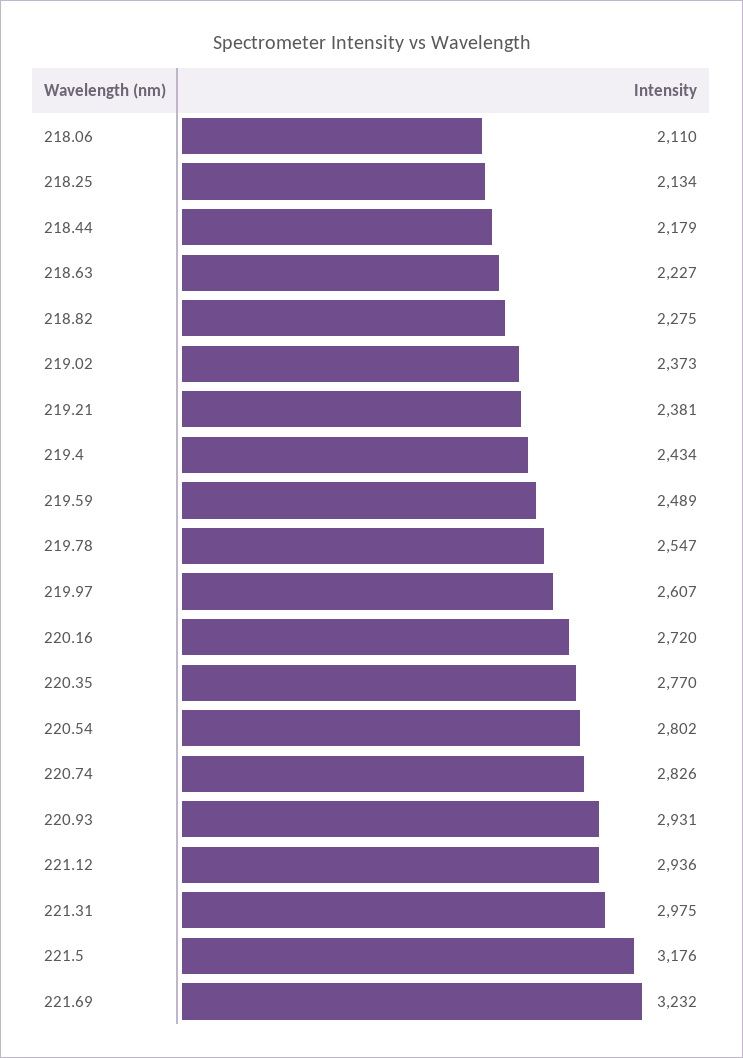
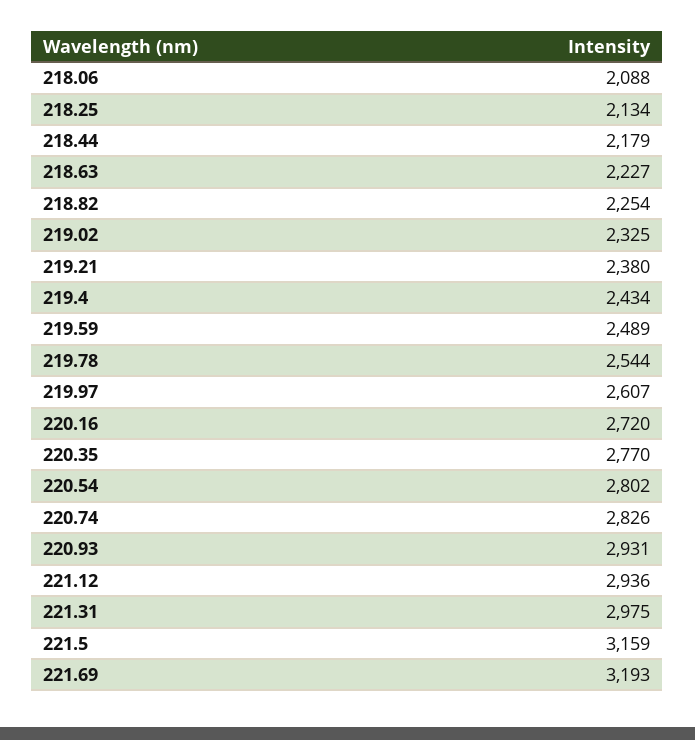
218.06: 2110 -> 2088
218.82: 2275 -> 2254
219.02: 2373 -> 2325
219.21: 2381 -> 2380
219.78: 2547 -> 2544
221.5: 3176 -> 3159
221.69: 3232 -> 3193

